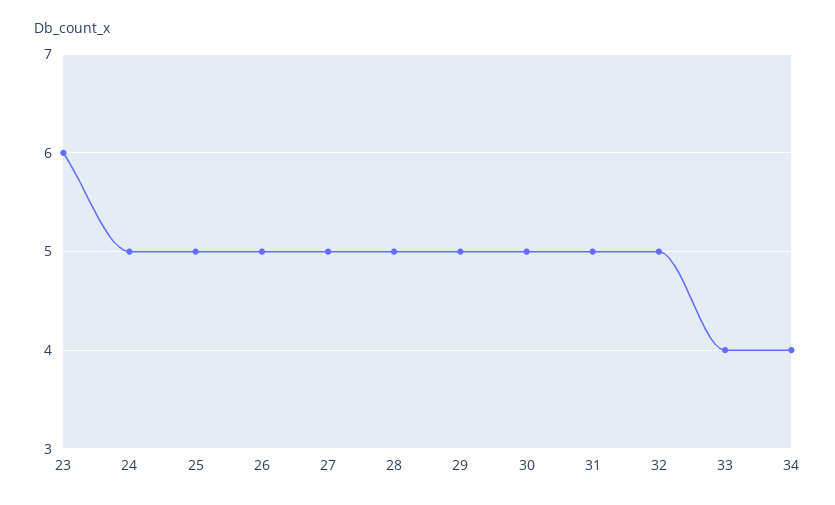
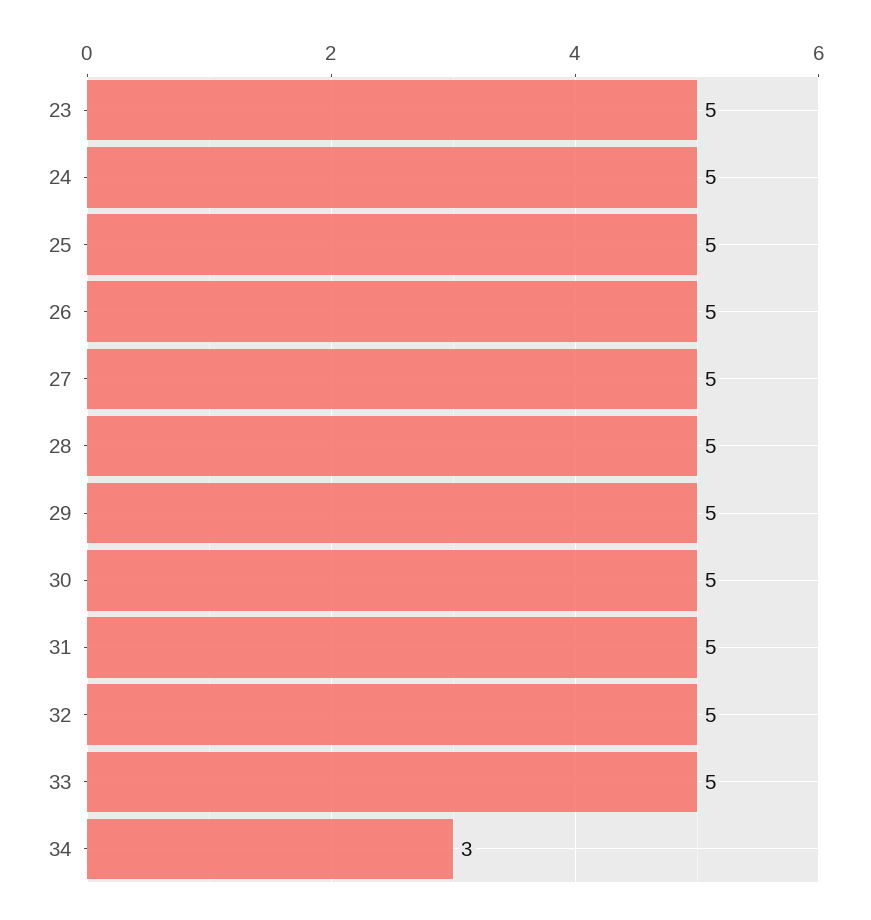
23: 6 -> 5
33: 4 -> 5
34: 4 -> 3

